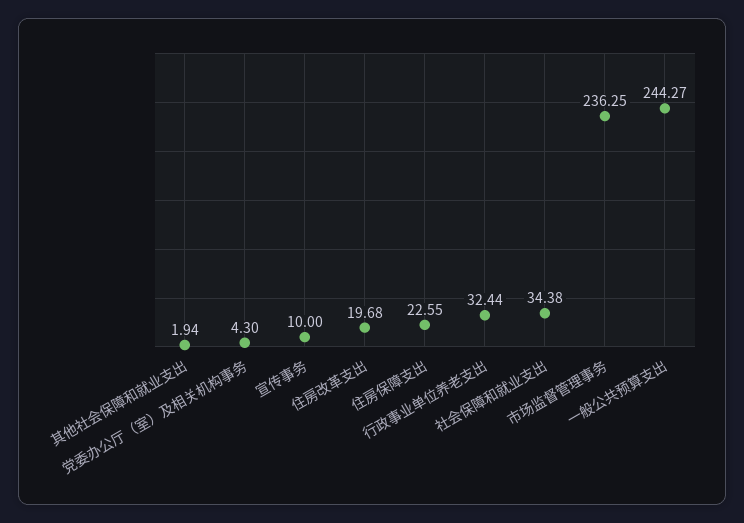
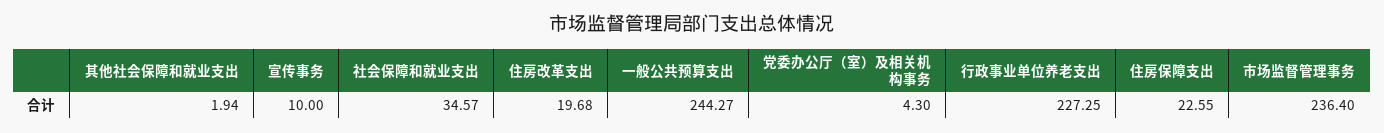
行政事业单位养老支出: 32.44 -> 227.25
社会保障和就业支出: 34.38 -> 34.57
市场监督管理事务: 236.25 -> 236.4

